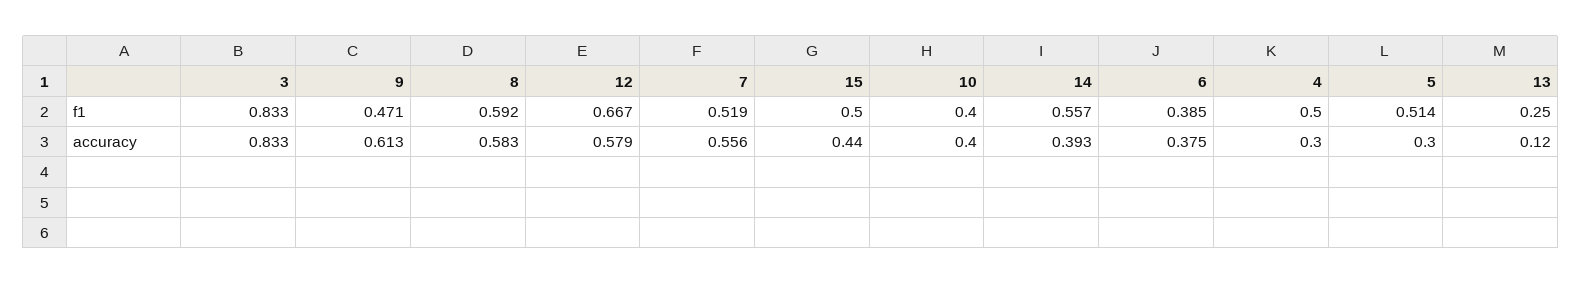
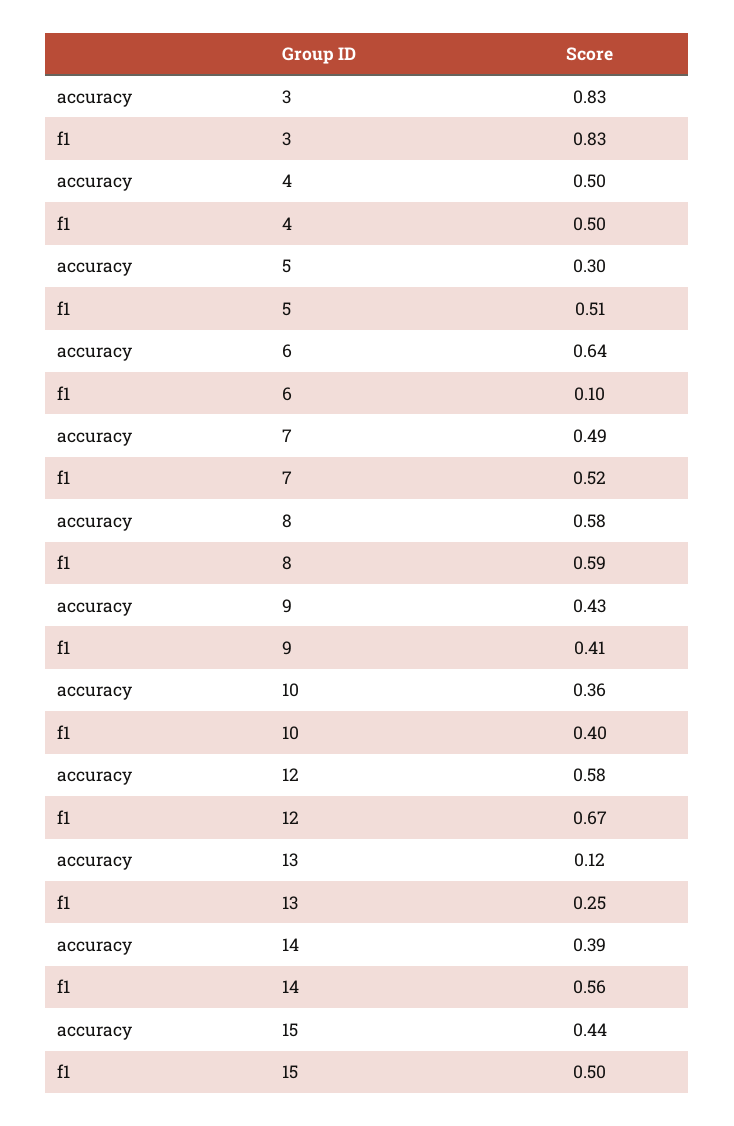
9, f1: 0.471 -> 0.41
6, f1: 0.385 -> 0.1
9, accuracy: 0.613 -> 0.43
7, accuracy: 0.556 -> 0.49
10, accuracy: 0.4 -> 0.36
6, accuracy: 0.375 -> 0.64
4, accuracy: 0.3 -> 0.5

